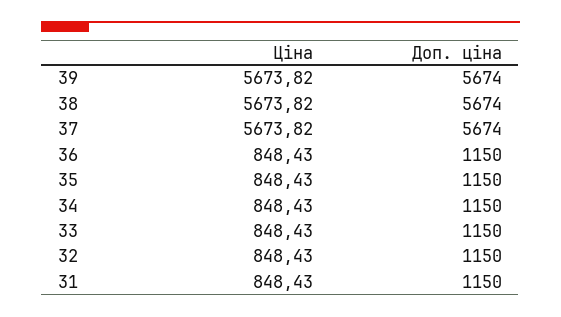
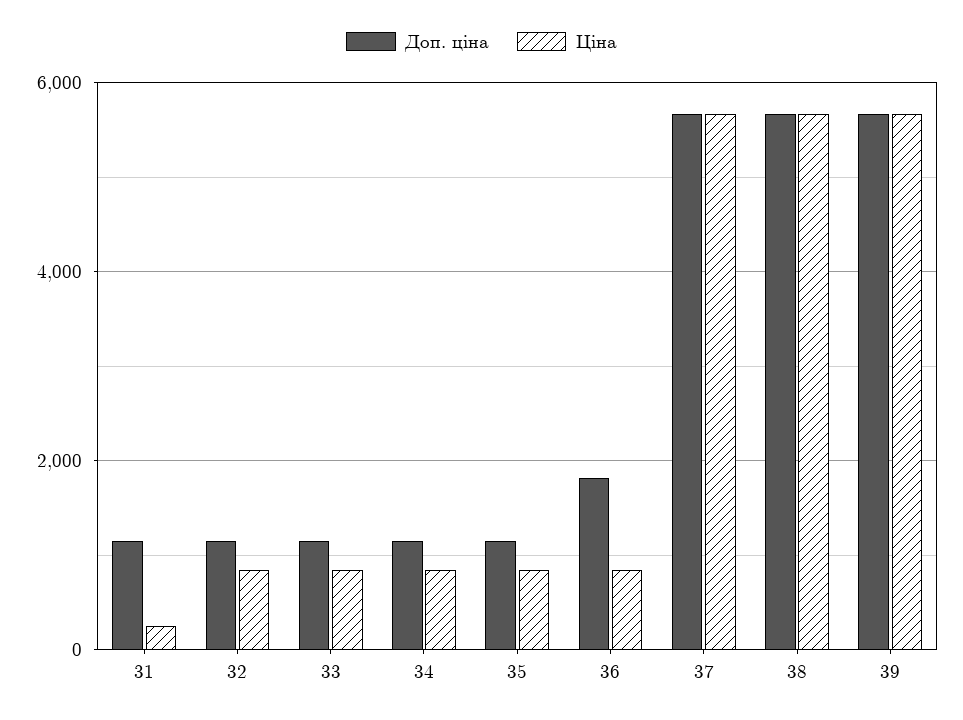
Доп. ціна, 36: 1150 -> 1800
Ціна, 31: 848.43 -> 200

